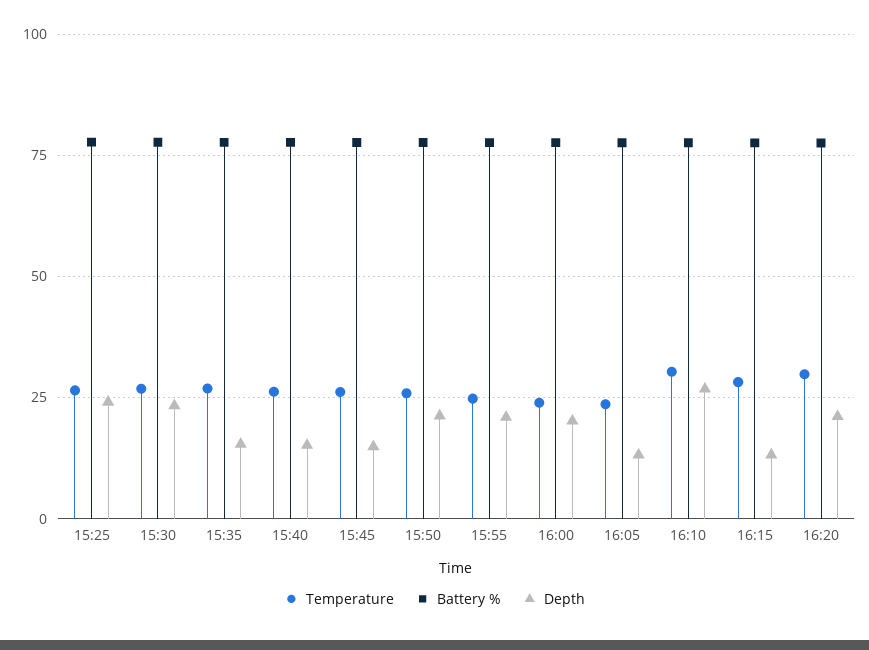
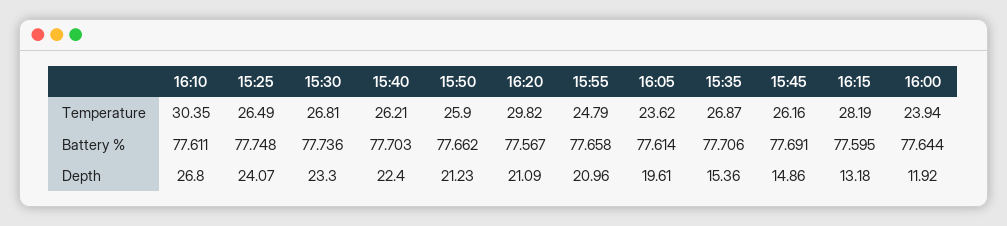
Depth, 15:40: 15 -> 22.4
Depth, 16:00: 20 -> 11.92
Depth, 16:05: 12.5 -> 19.61

